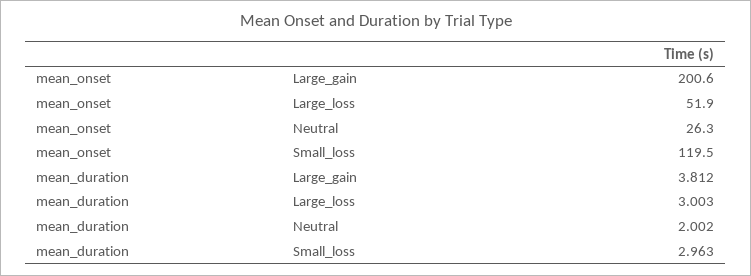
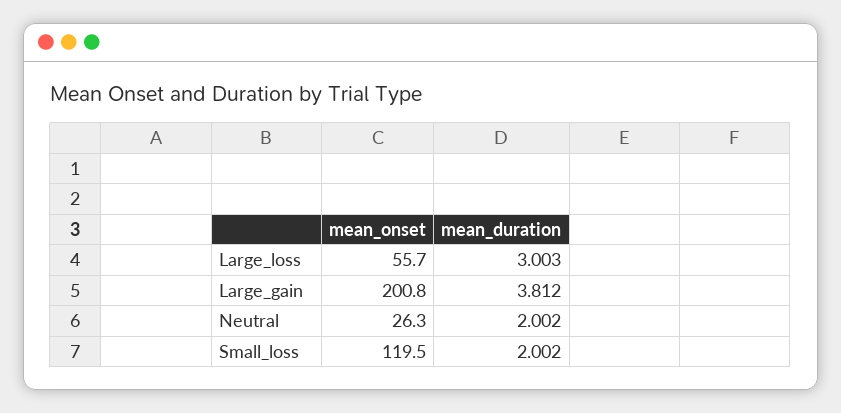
mean_onset, Large_gain: 200.6 -> 200.8
mean_onset, Large_loss: 51.9 -> 55.7
mean_duration, Small_loss: 2.963 -> 2.002

